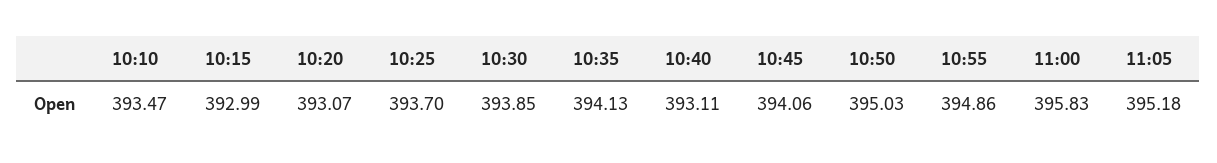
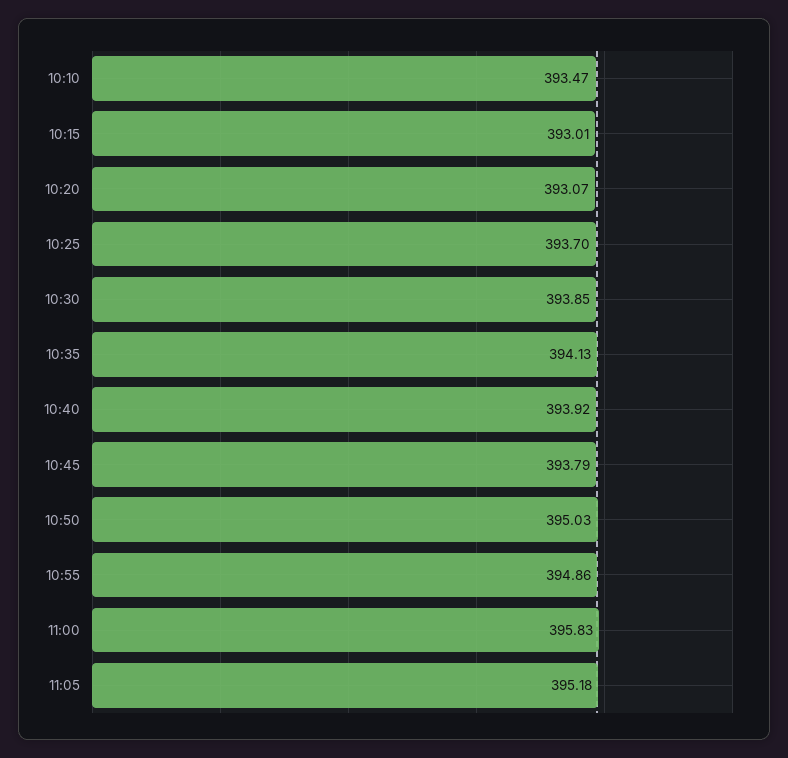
10:15: 392.99 -> 393.01
10:40: 393.11 -> 393.92
10:45: 394.06 -> 393.79

